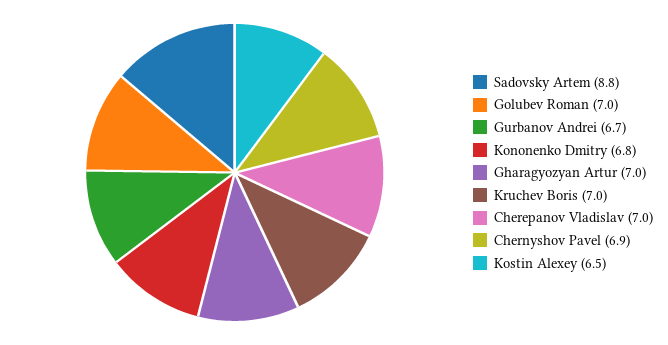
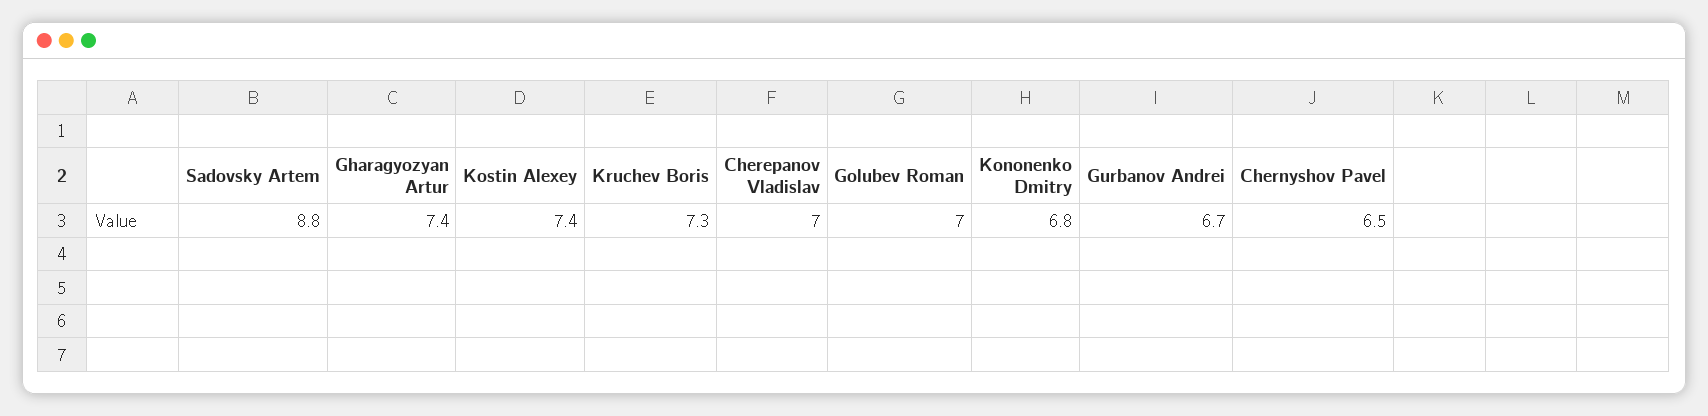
Gharagyozyan Artur: 7 -> 7.4
Kruchev Boris: 7 -> 7.3
Chernyshov Pavel: 6.9 -> 6.5
Kostin Alexey: 6.5 -> 7.4

